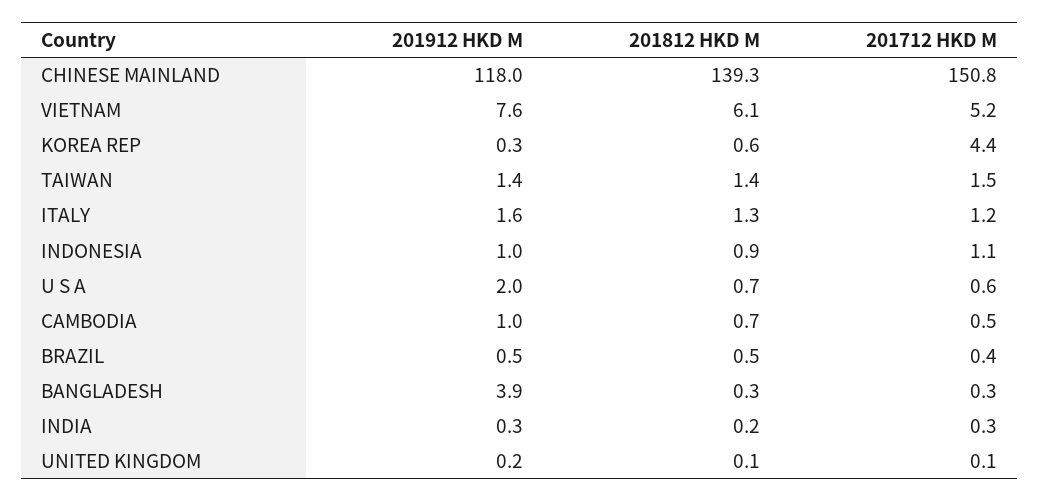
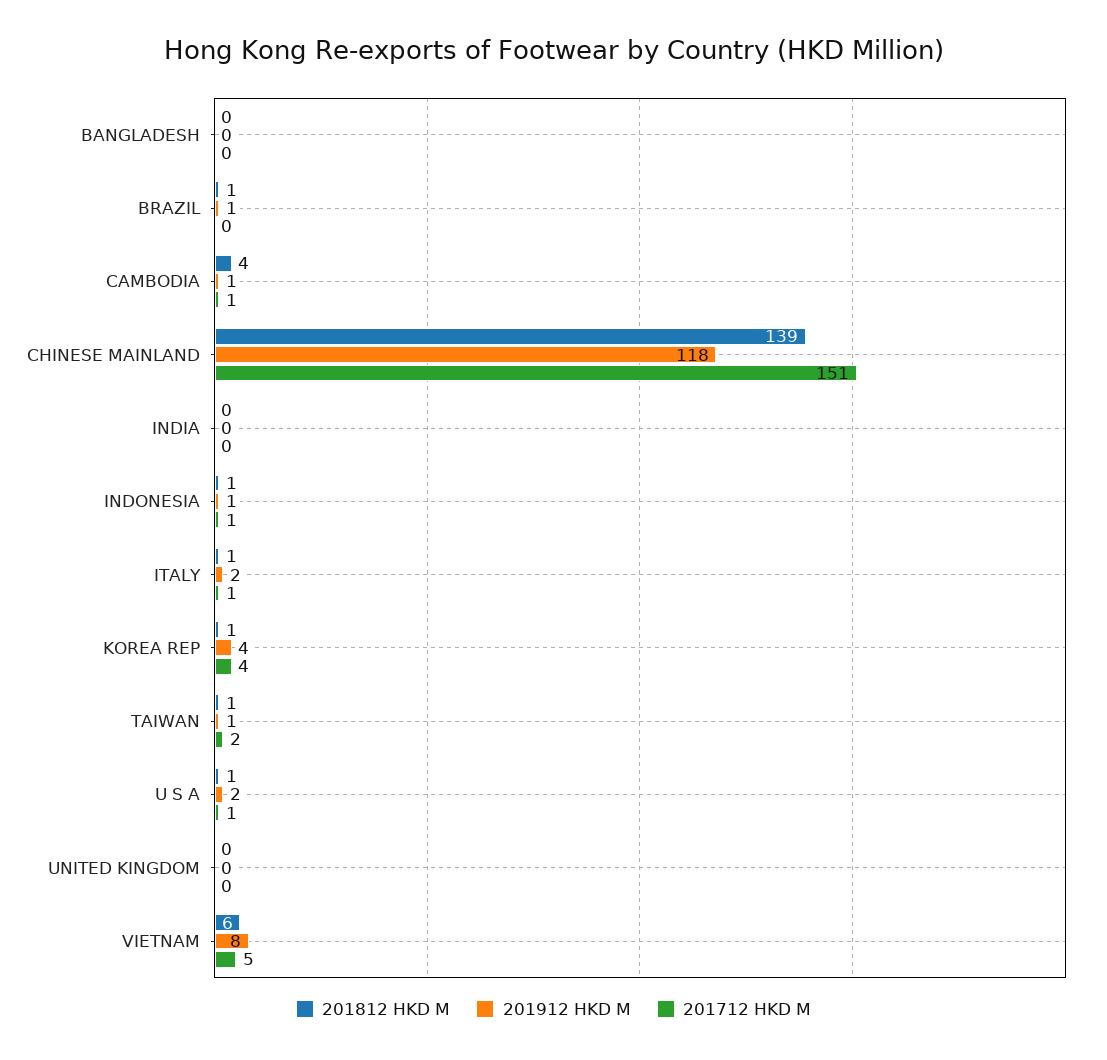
201912 HKD M, KOREA REP: 0.3 -> 4
201812 HKD M, CAMBODIA: 0.7 -> 4
201912 HKD M, BANGLADESH: 3.9 -> 0

